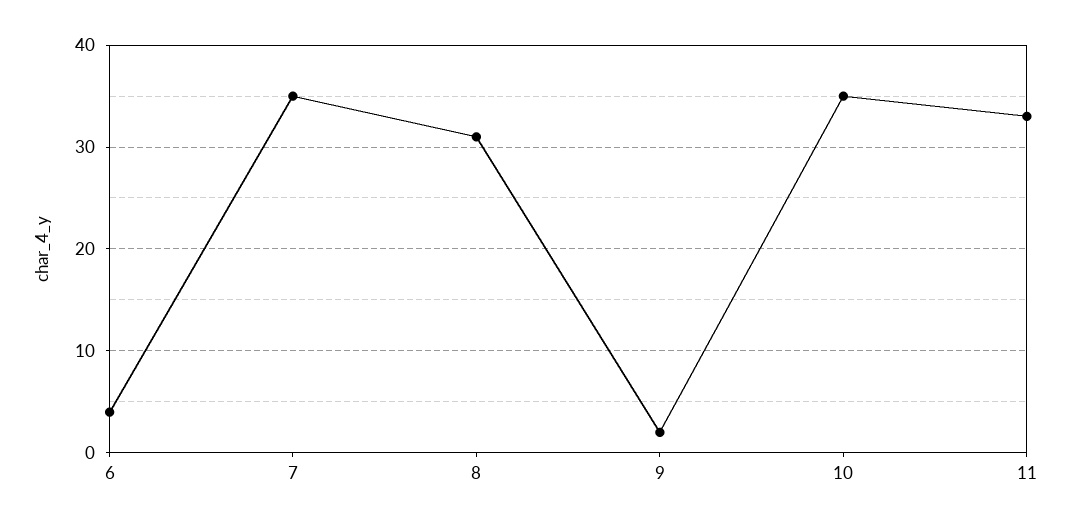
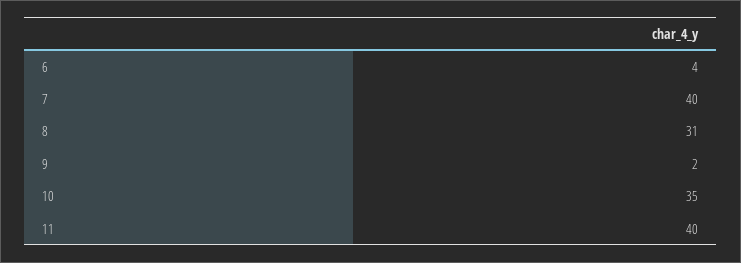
7: 35 -> 40
11: 33 -> 40

